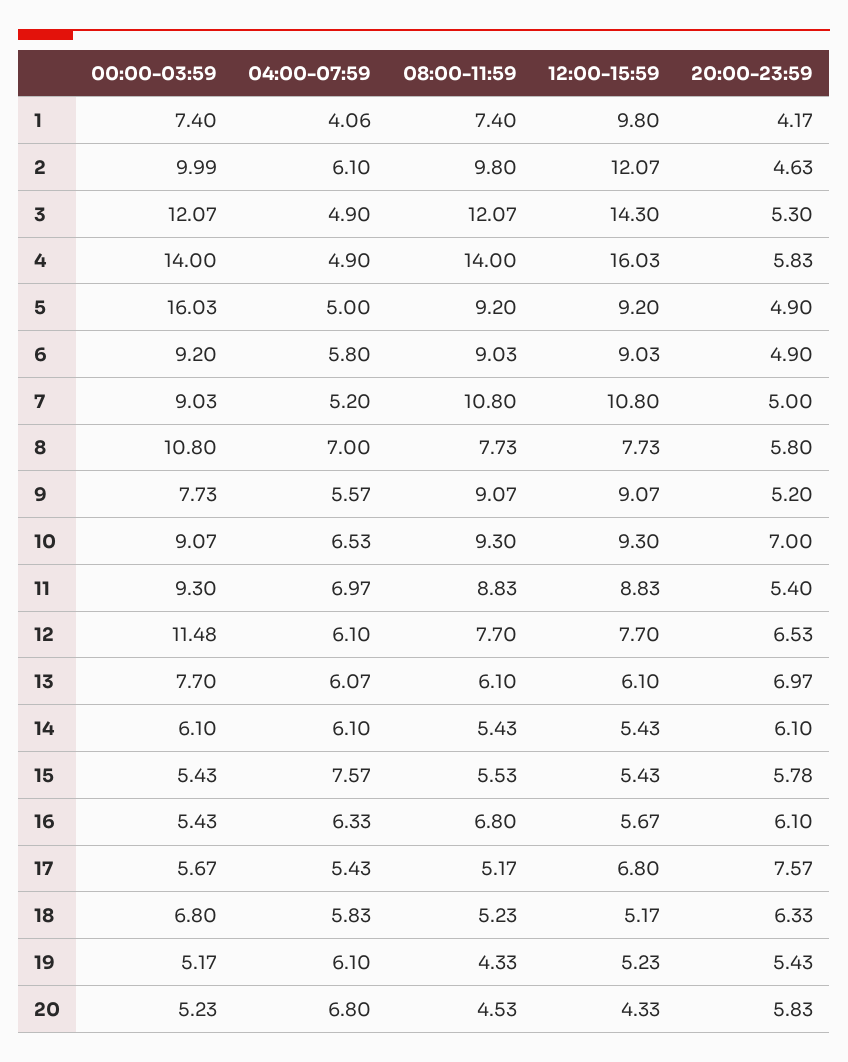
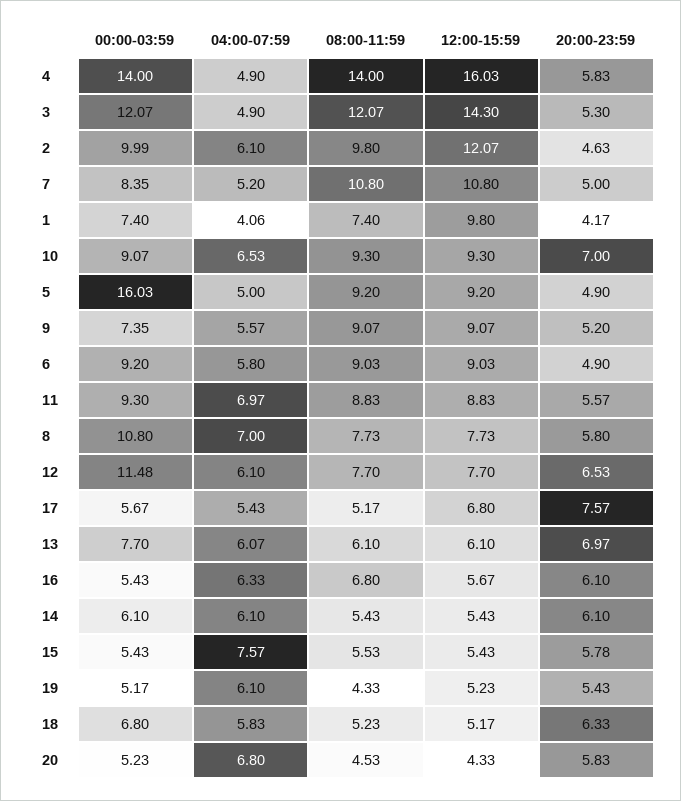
00:00-03:59, 7: 9.03 -> 8.35
00:00-03:59, 9: 7.73 -> 7.35
20:00-23:59, 11: 5.4 -> 5.57

